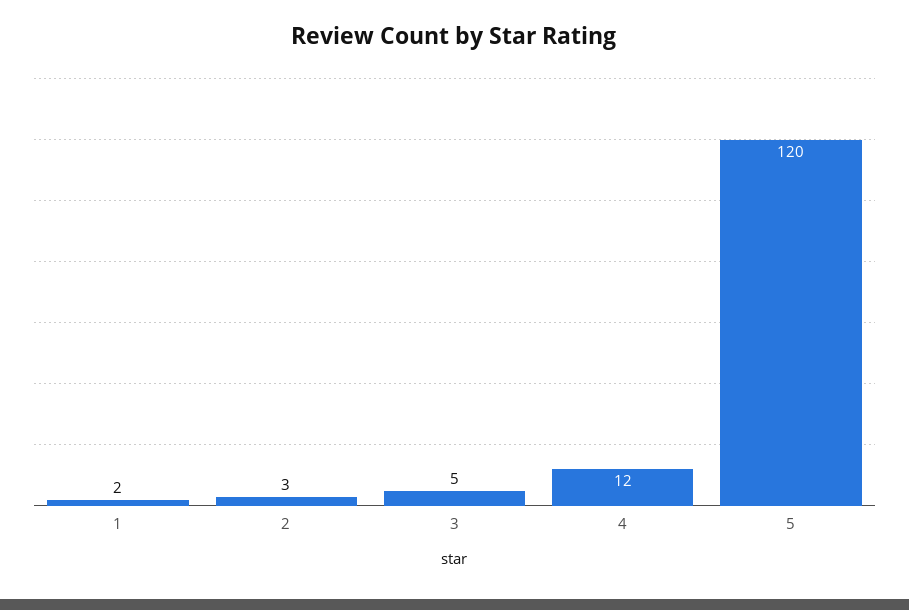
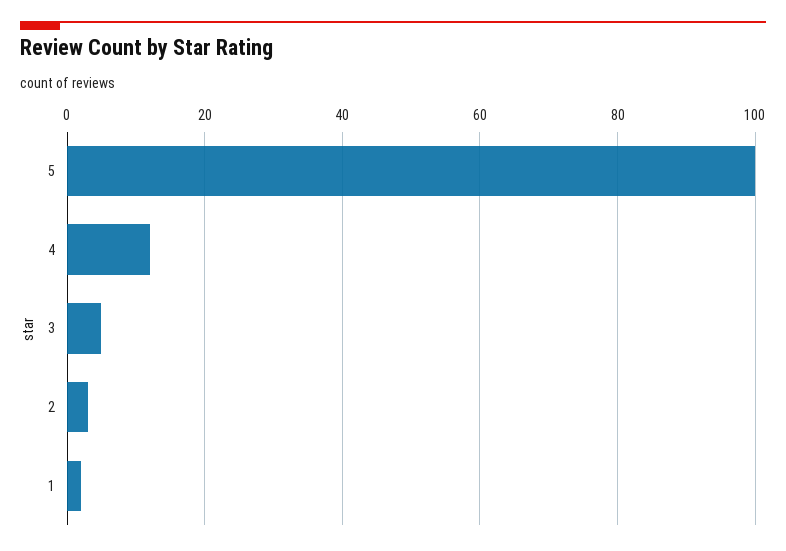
5: 120 -> 100

